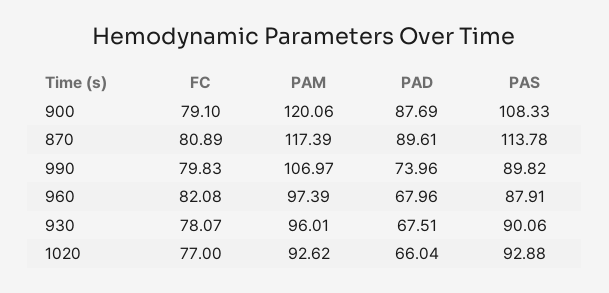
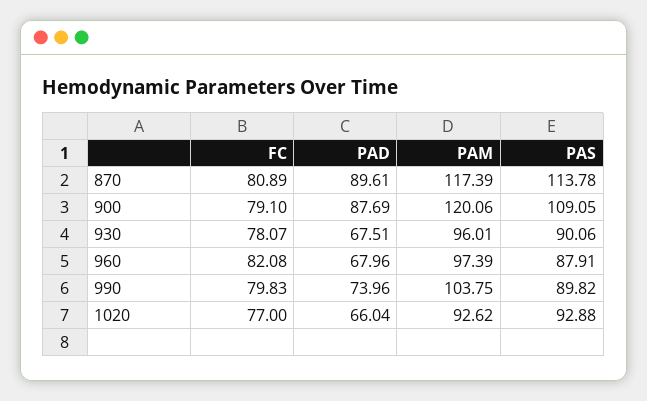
PAS, 900: 108.33 -> 109.05
PAM, 990: 106.97 -> 103.75

